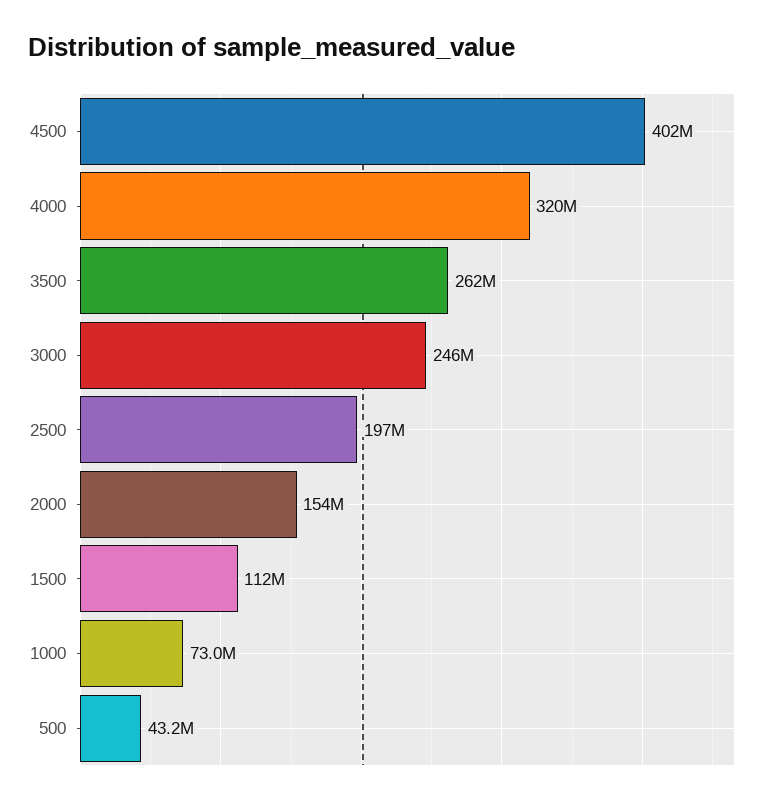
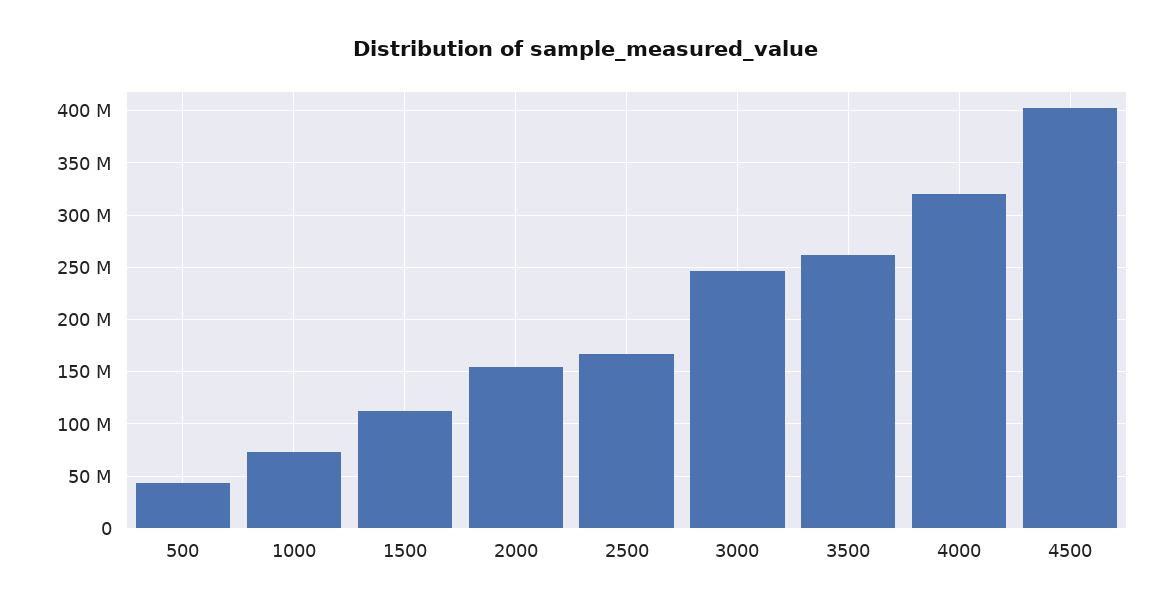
2500: 197000000 -> 170000000

